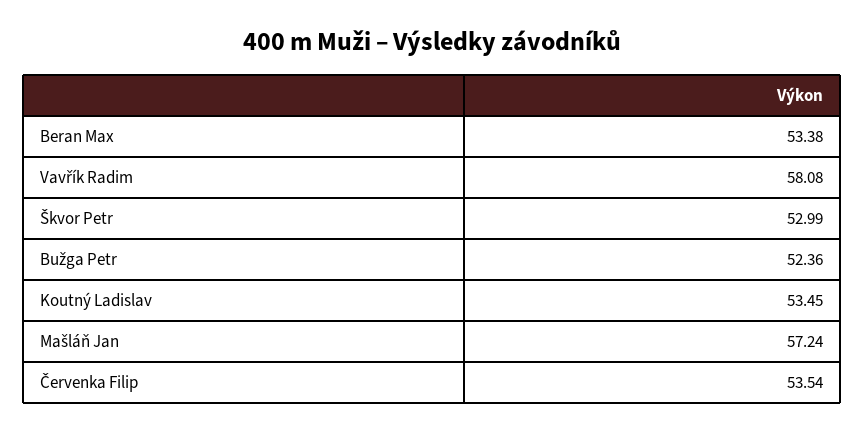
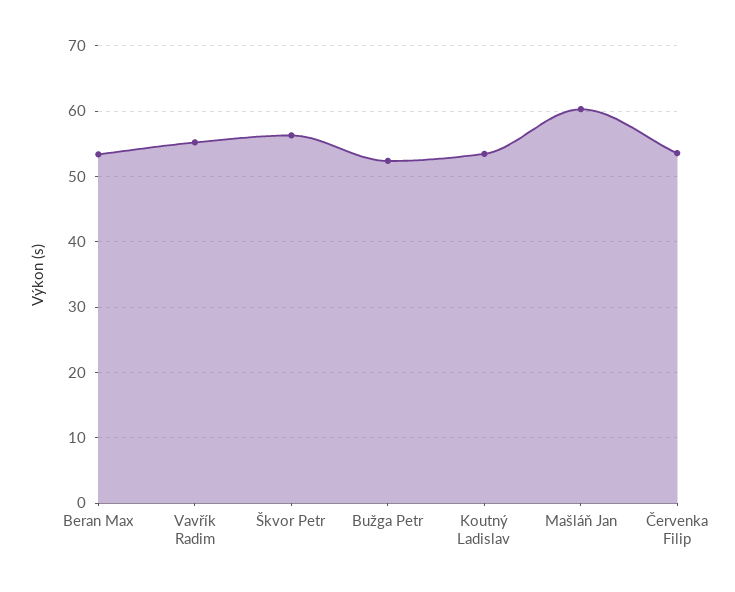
Vavřík Radim: 58.08 -> 55
Škvor Petr: 52.99 -> 56
Mašláň Jan: 57.24 -> 60

